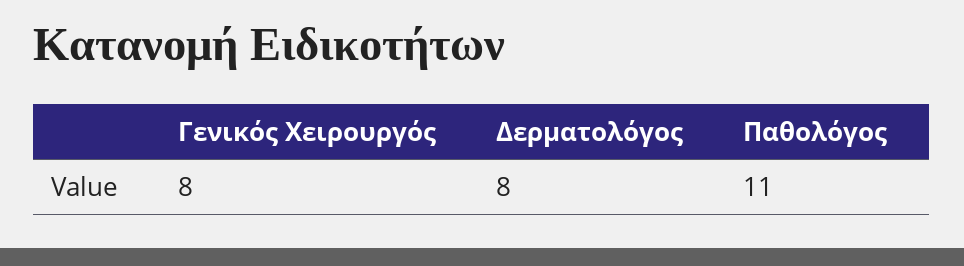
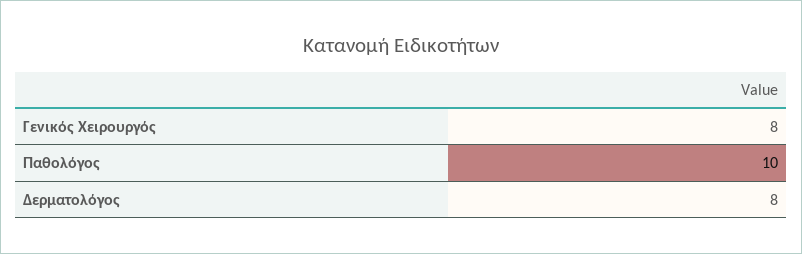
Παθολόγος: 11 -> 10

